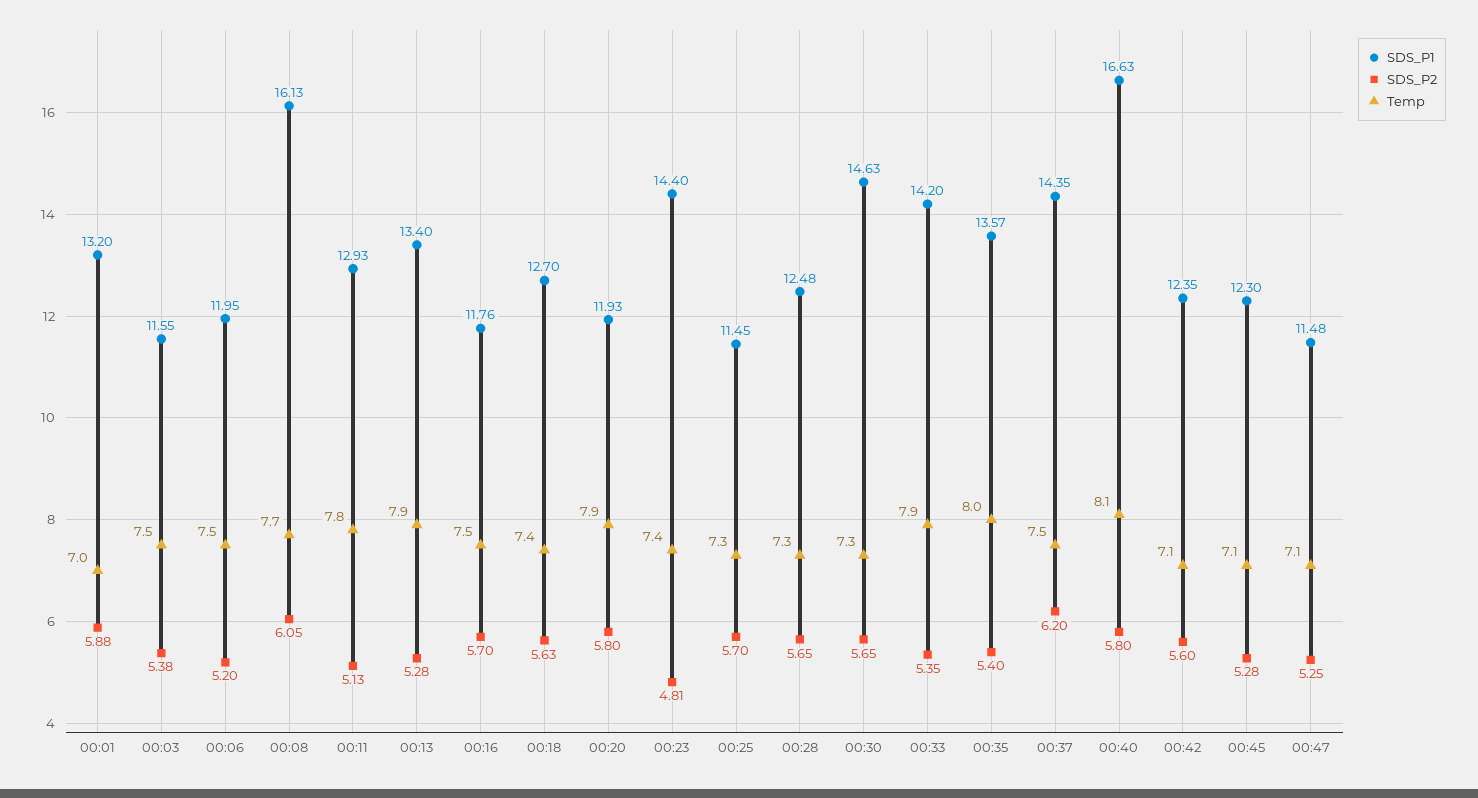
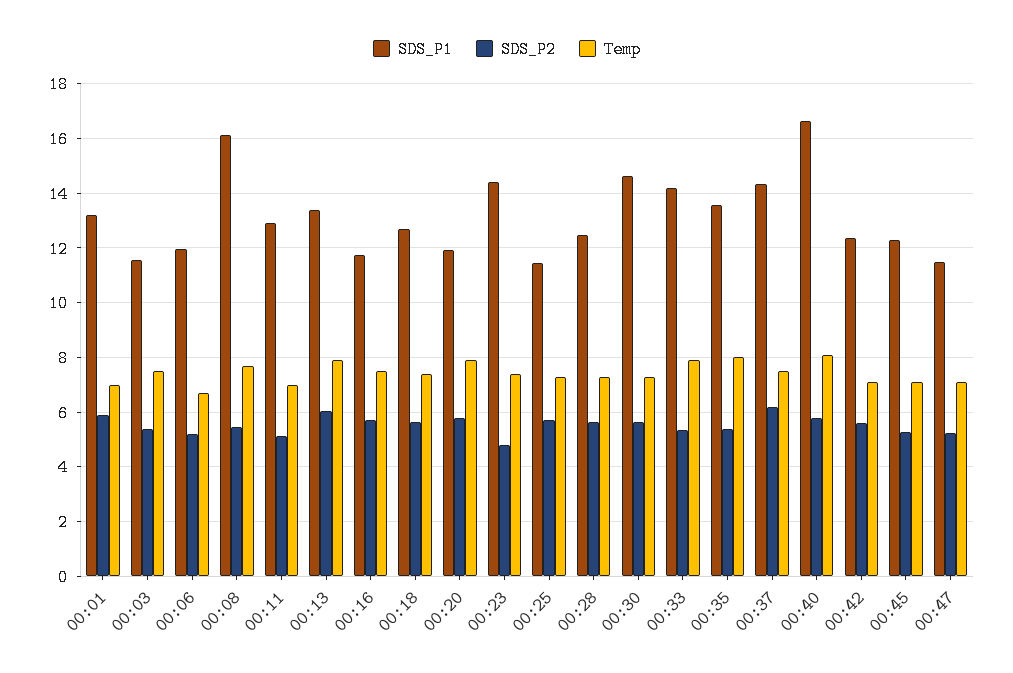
Temp, 00:06: 7.5 -> 6.75
SDS_P2, 00:08: 6.05 -> 5.5
Temp, 00:11: 7.8 -> 7
SDS_P2, 00:13: 5.28 -> 6

